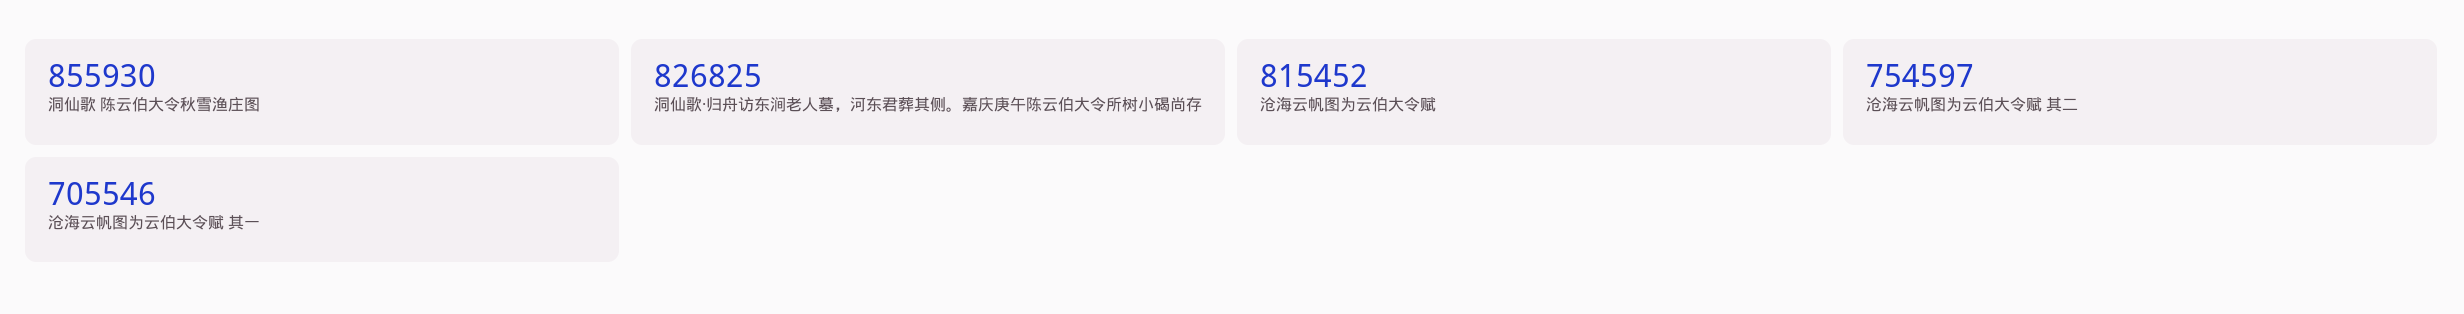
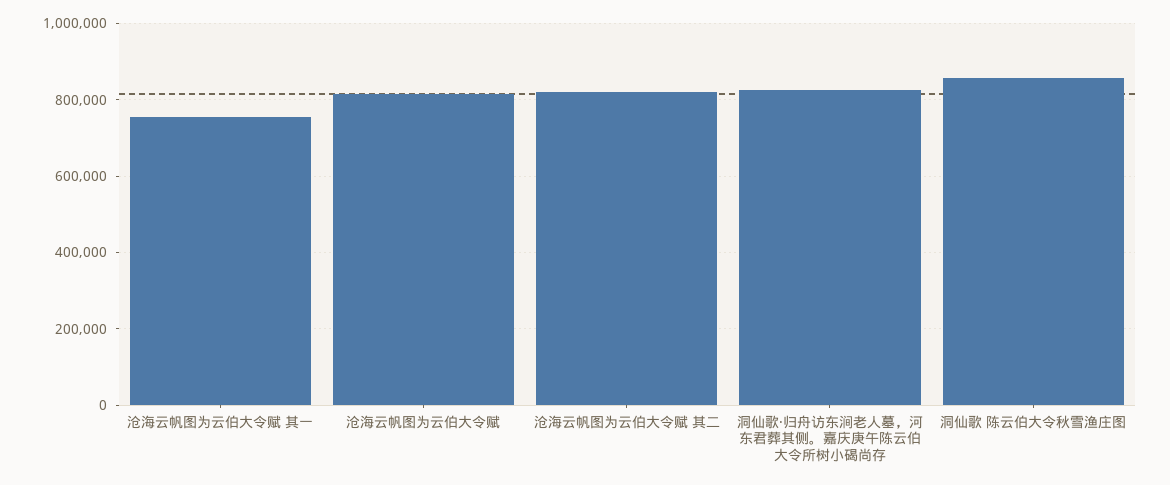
沧海云帆图为云伯大令赋 其二: 754597 -> 820000
沧海云帆图为云伯大令赋 其一: 705546 -> 760000

